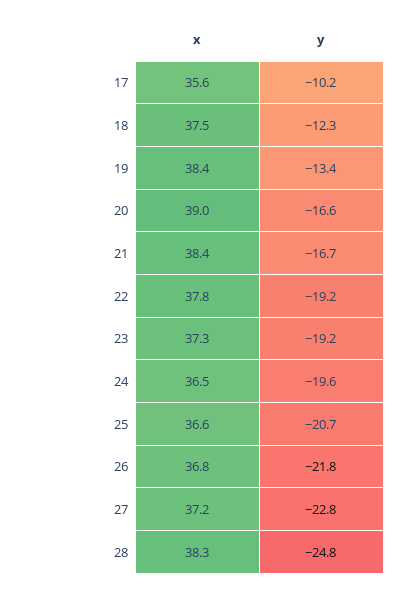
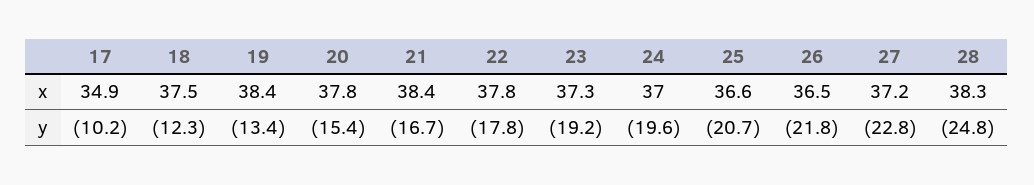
x, 17: 35.6 -> 34.9
x, 20: 39 -> 37.8
y, 20: -16.6 -> -15.4
y, 22: -19.2 -> -17.8
x, 24: 36.5 -> 37
x, 26: 36.8 -> 36.5

